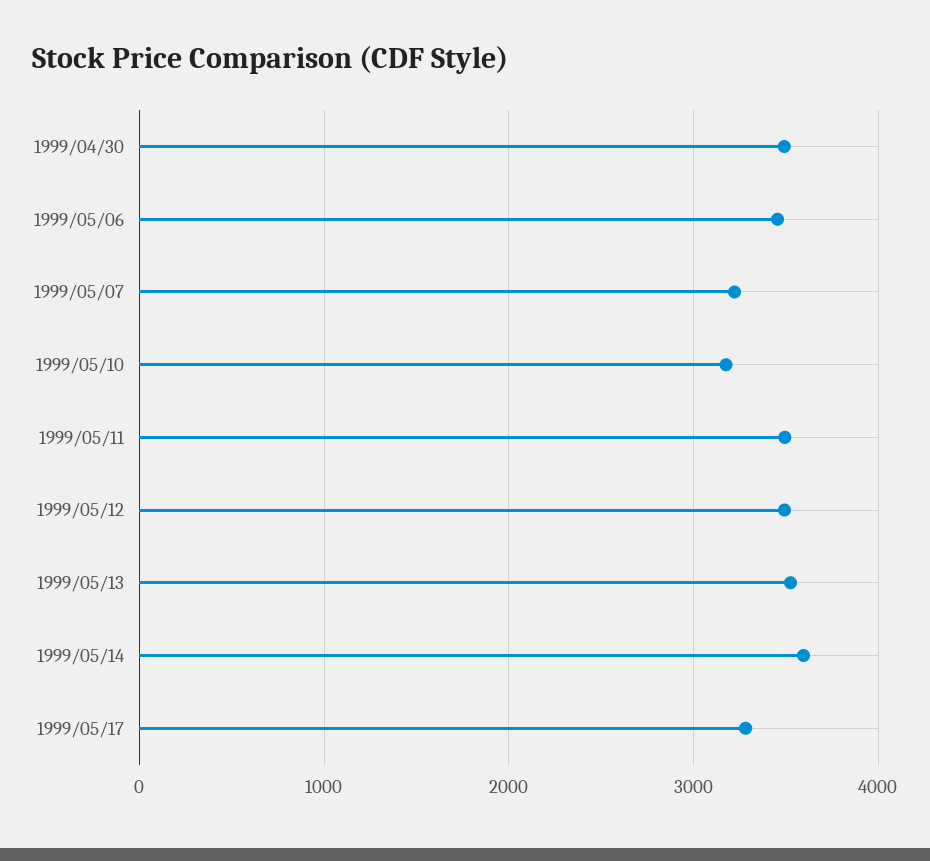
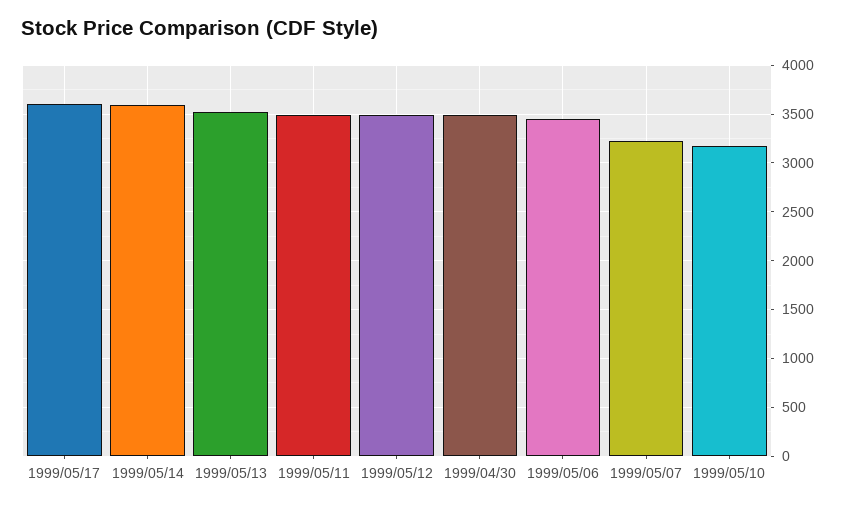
1999/05/17: 3300 -> 3600

